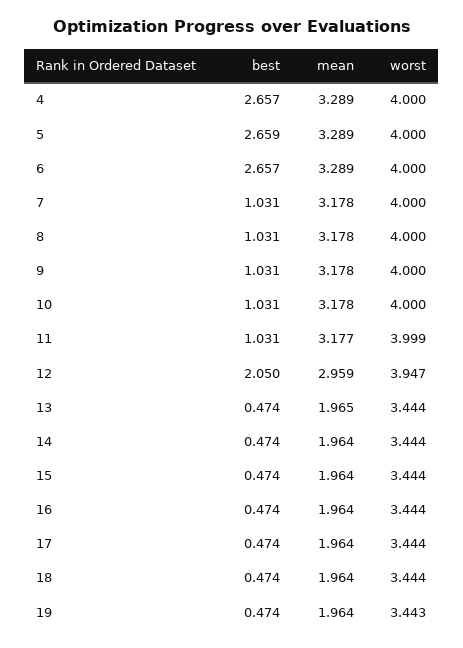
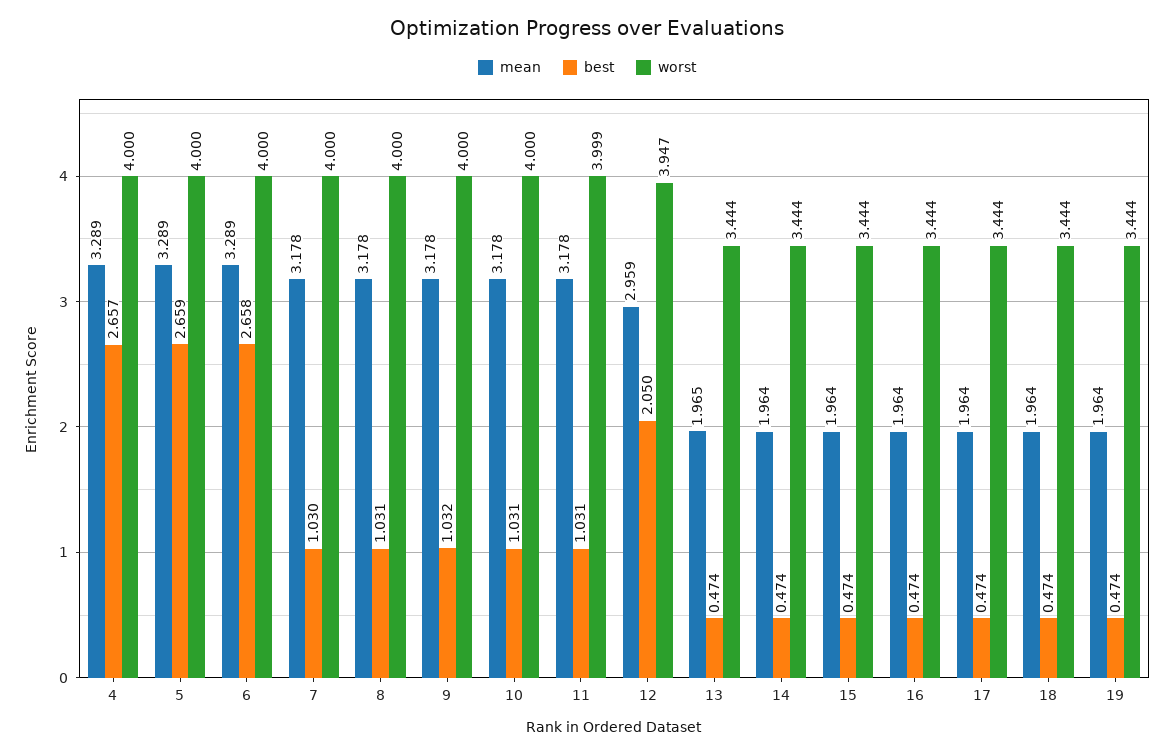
best, 6: 2.657 -> 2.658
best, 7: 1.031 -> 1.03
best, 9: 1.031 -> 1.032
mean, 11: 3.177 -> 3.178
worst, 19: 3.443 -> 3.444

